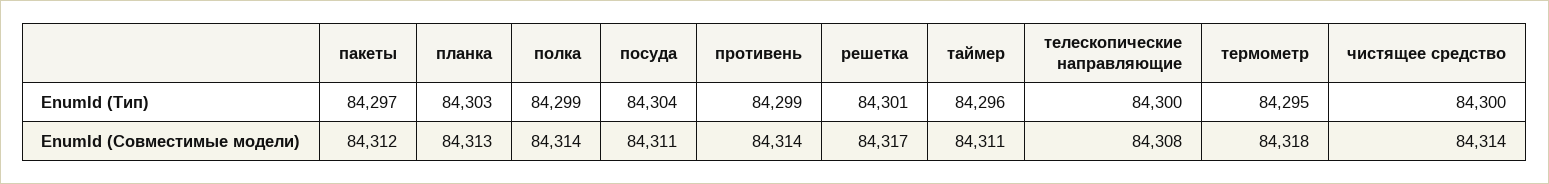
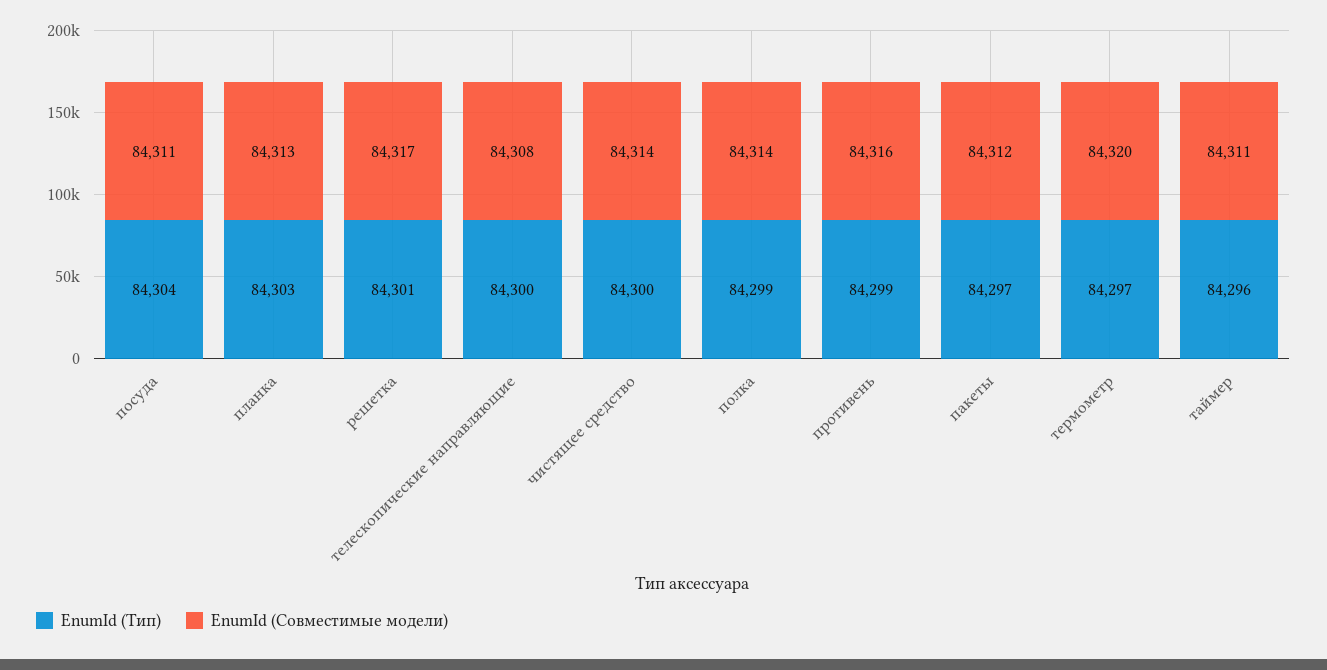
EnumId (Тип), термометр: 84295 -> 84297
EnumId (Совместимые модели), противень: 84314 -> 84316
EnumId (Совместимые модели), термометр: 84318 -> 84320

